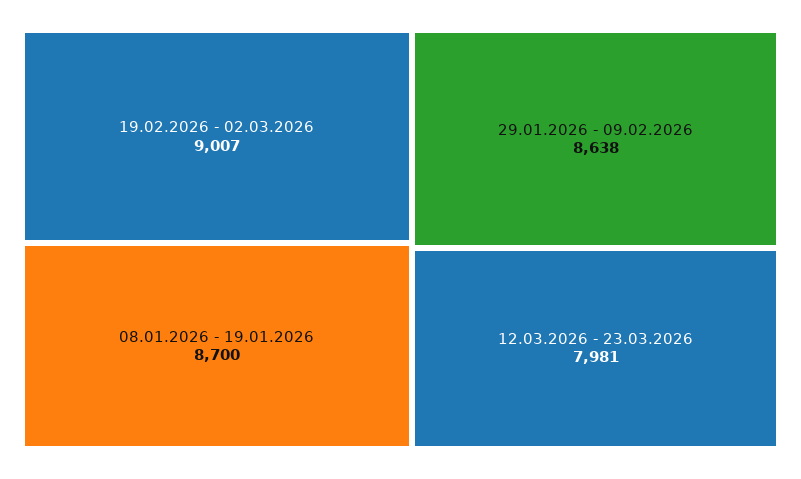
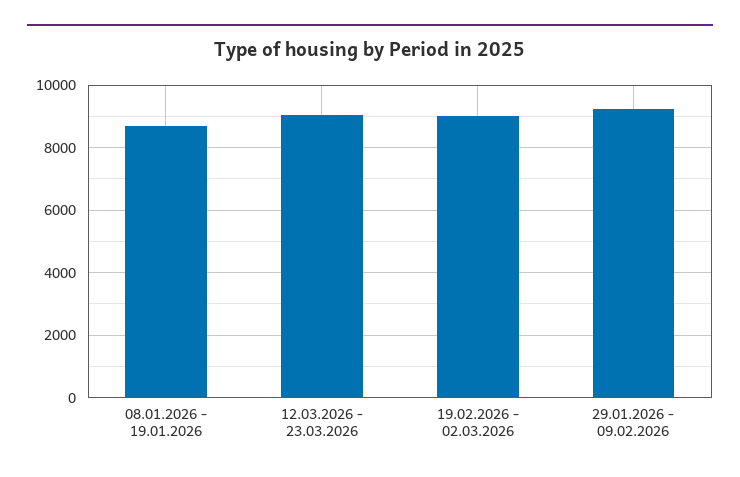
29.01.2026 - 09.02.2026: 8638 -> 9200
12.03.2026 - 23.03.2026: 7981 -> 9000

